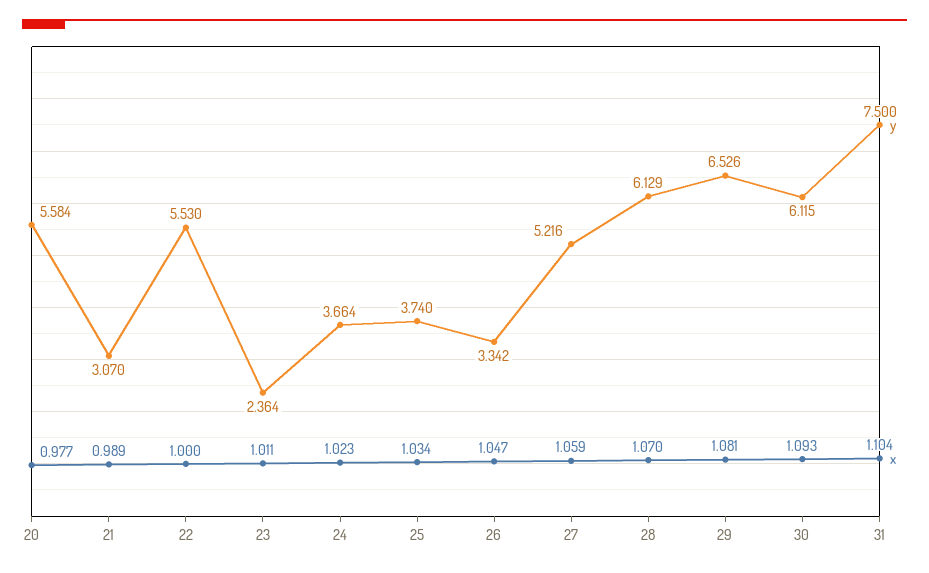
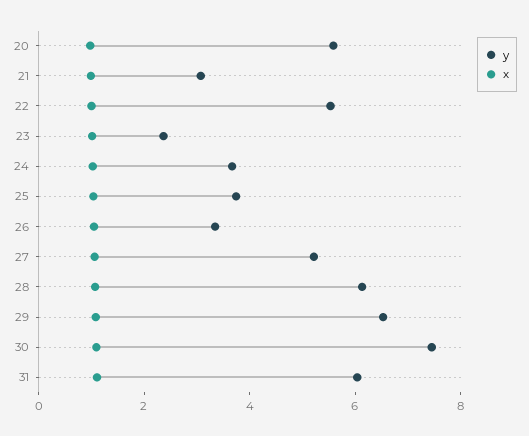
y, 30: 6.115 -> 7.5
y, 31: 7.5 -> 6

